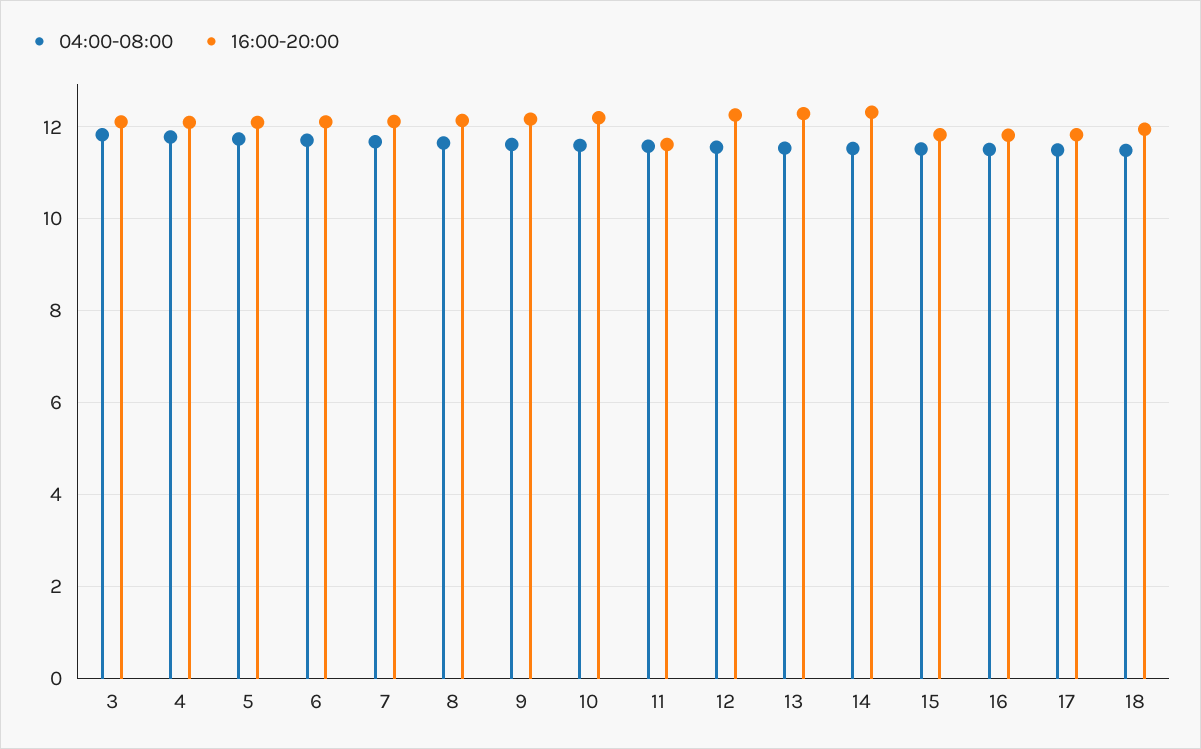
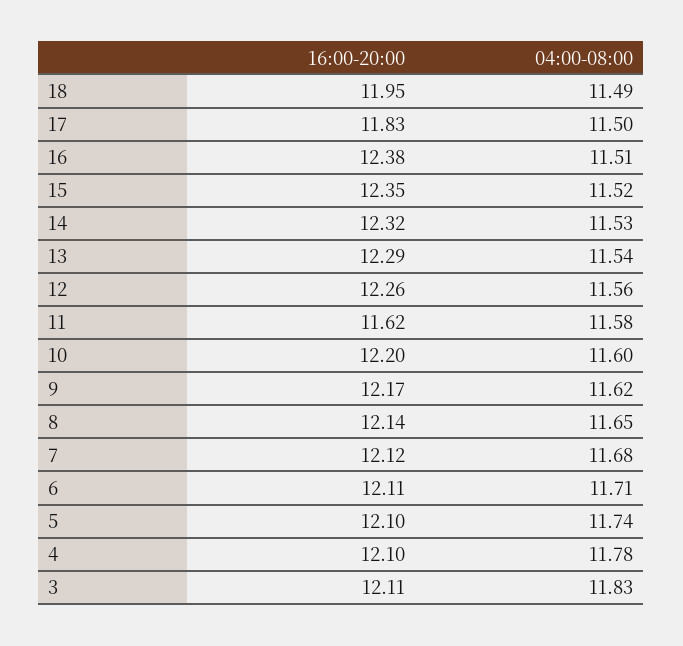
16:00-20:00, 15: 11.8 -> 12.35
16:00-20:00, 16: 11.8 -> 12.38

